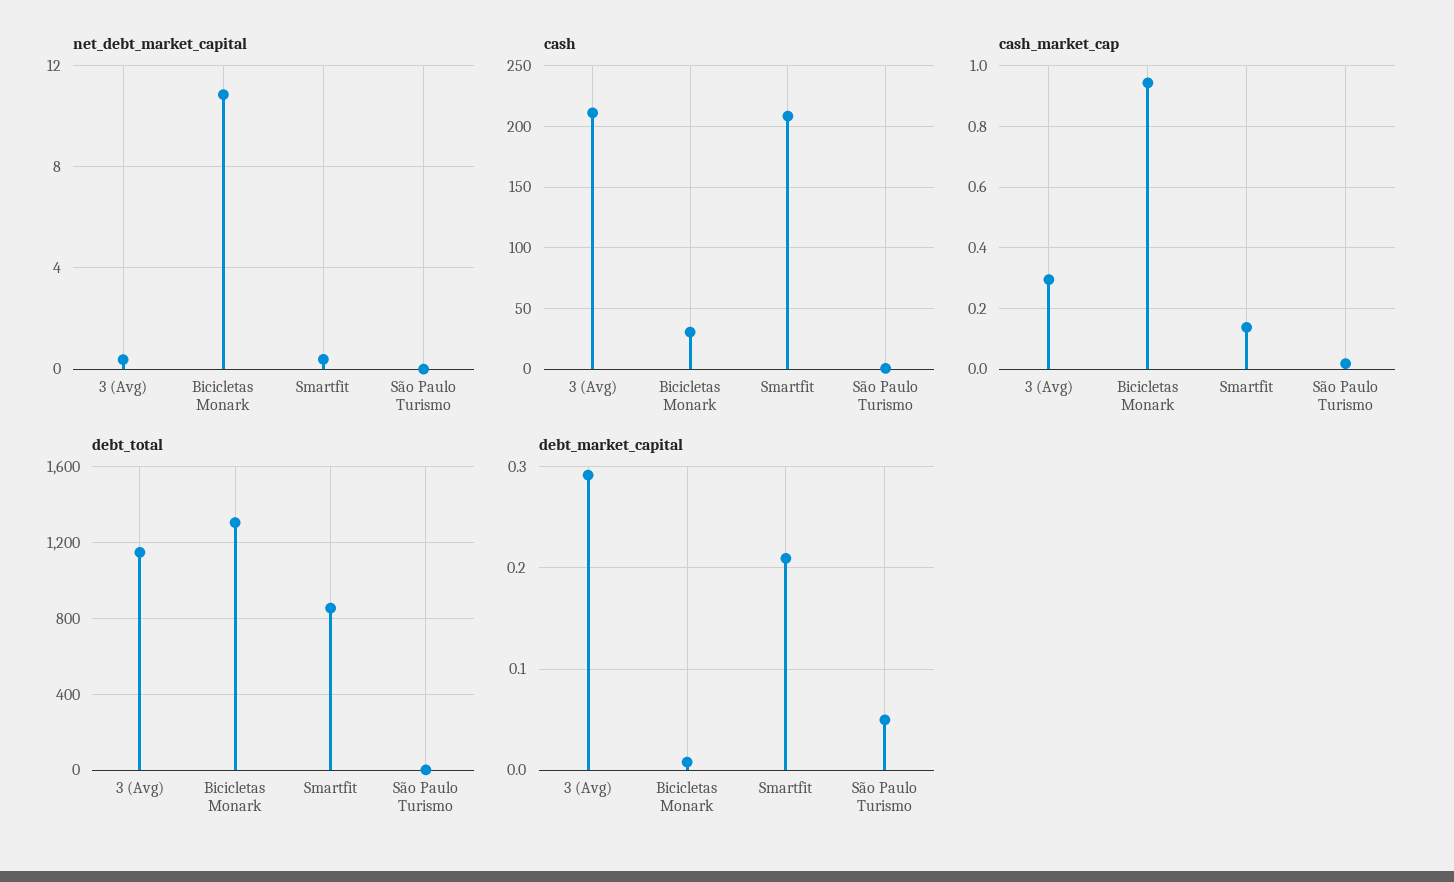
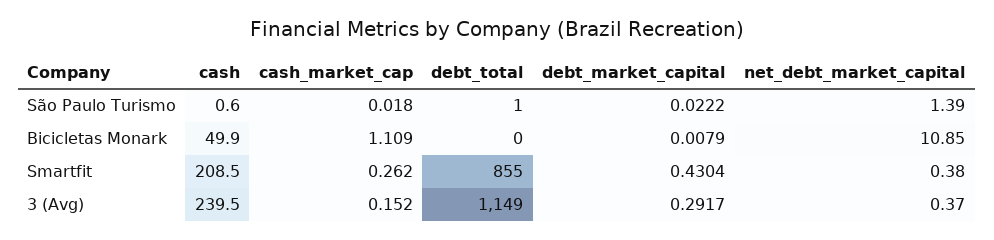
net_debt_market_capital, São Paulo Turismo: 0 -> 1.39
cash, 3 (Avg): 210 -> 239.5
cash, Bicicletas Monark: 30 -> 49.9
cash_market_cap, 3 (Avg): 0.3 -> 0.152
cash_market_cap, Bicicletas Monark: 0.94 -> 1.109
cash_market_cap, Smartfit: 0.14 -> 0.262
debt_total, Bicicletas Monark: 1300 -> 0
debt_market_capital, Smartfit: 0.21 -> 0.4304
debt_market_capital, São Paulo Turismo: 0.05 -> 0.0222

